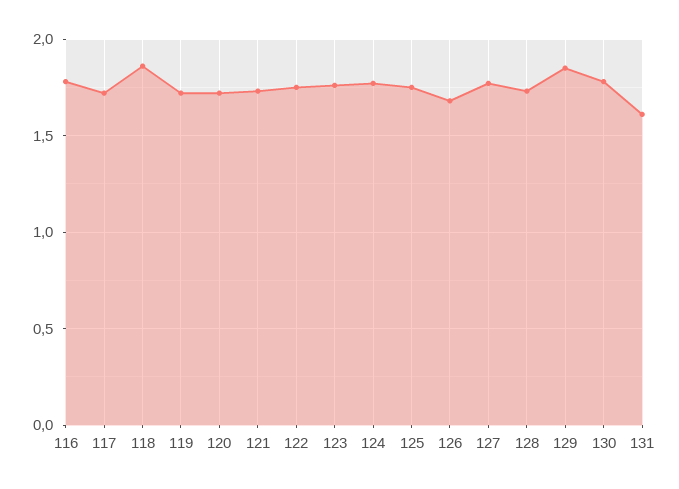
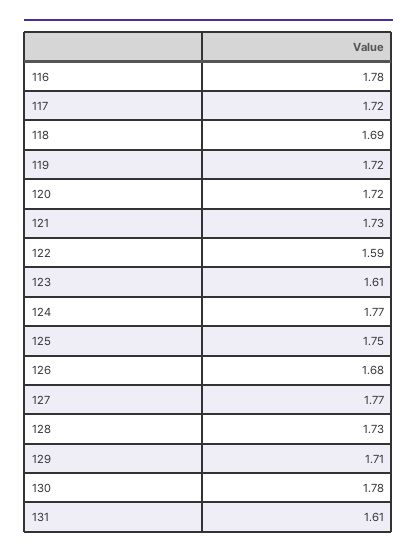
118: 1.85 -> 1.69
122: 1.75 -> 1.59
123: 1.75 -> 1.61
129: 1.85 -> 1.71

